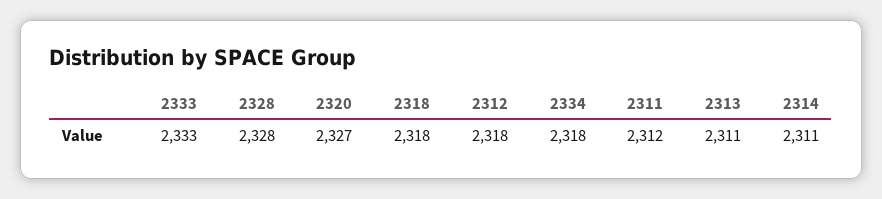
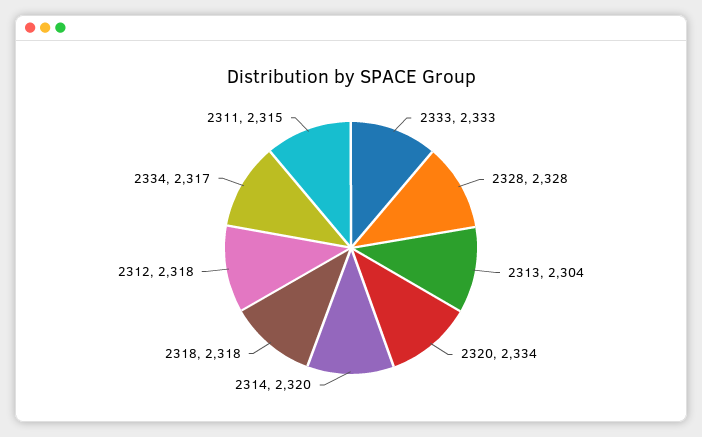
2320: 2327 -> 2334
2334: 2318 -> 2317
2311: 2312 -> 2315
2313: 2311 -> 2304
2314: 2311 -> 2320

